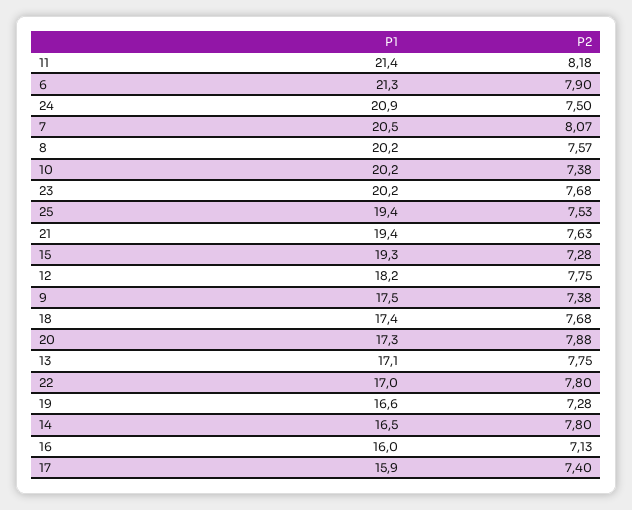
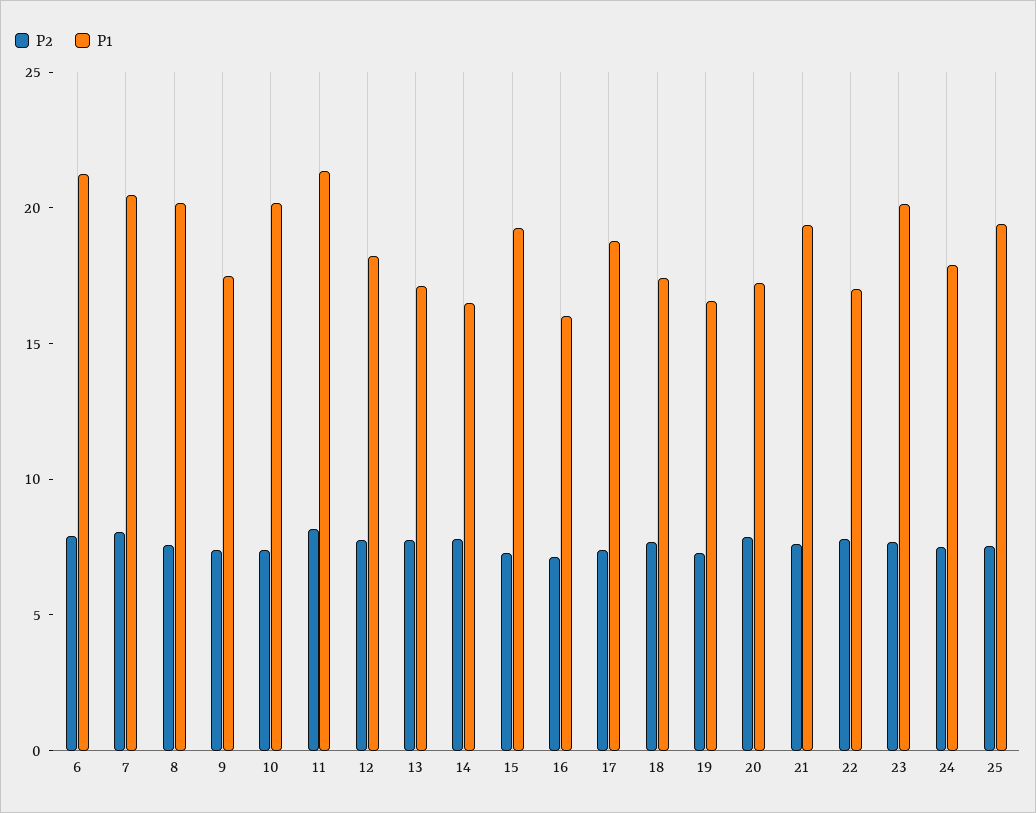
P1, 24: 20.9 -> 18
P1, 17: 15.9 -> 19

